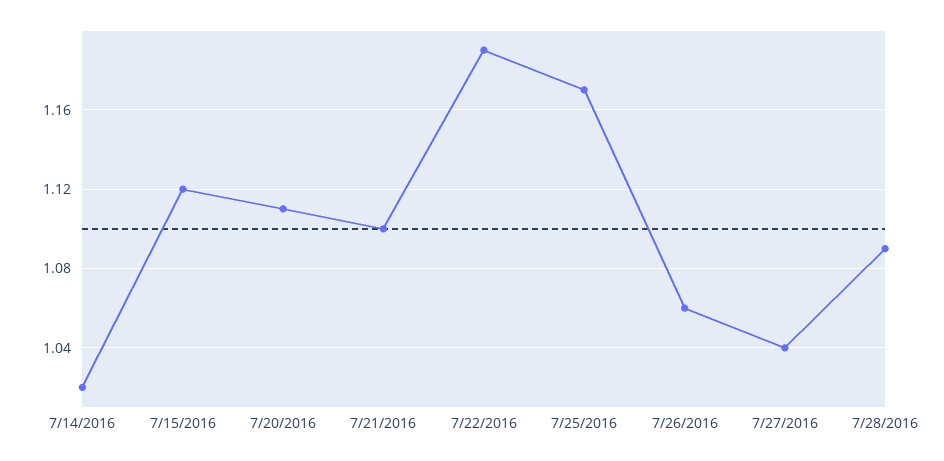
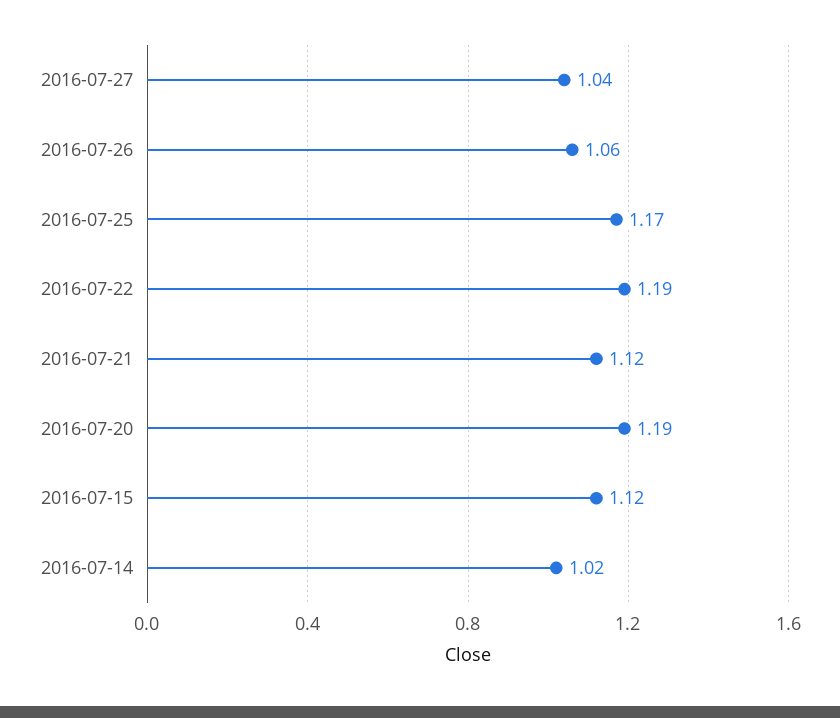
7/20/2016: 1.11 -> 1.19
7/21/2016: 1.1 -> 1.12
7/28/2016: 1.09 -> none

